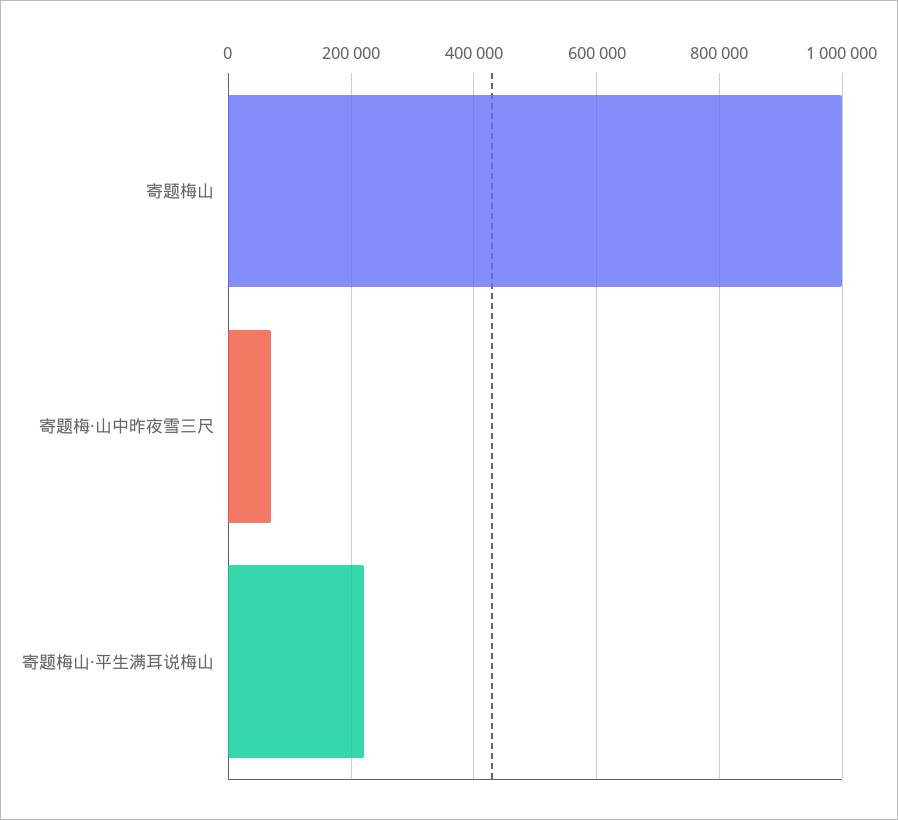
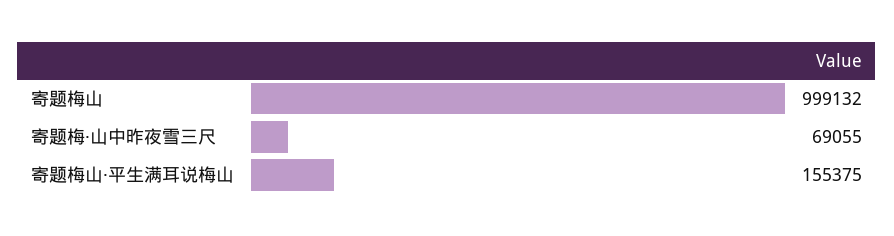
寄题梅山·平生满耳说梅山: 220000 -> 155375

